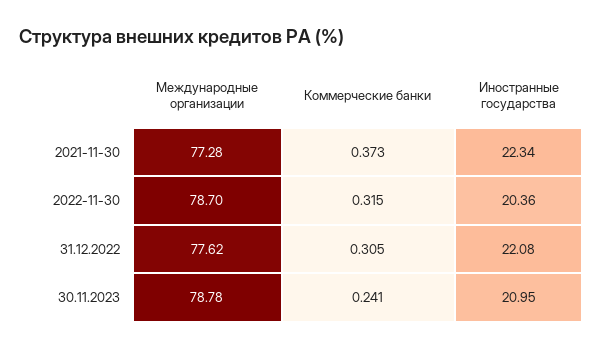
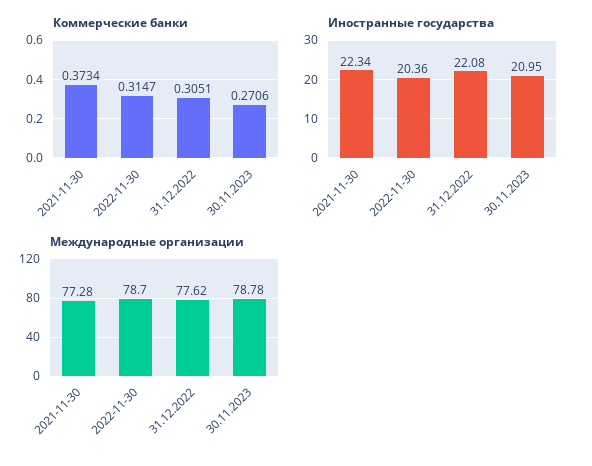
Коммерческие банки, 30.11.2023: 0.241 -> 0.2706

